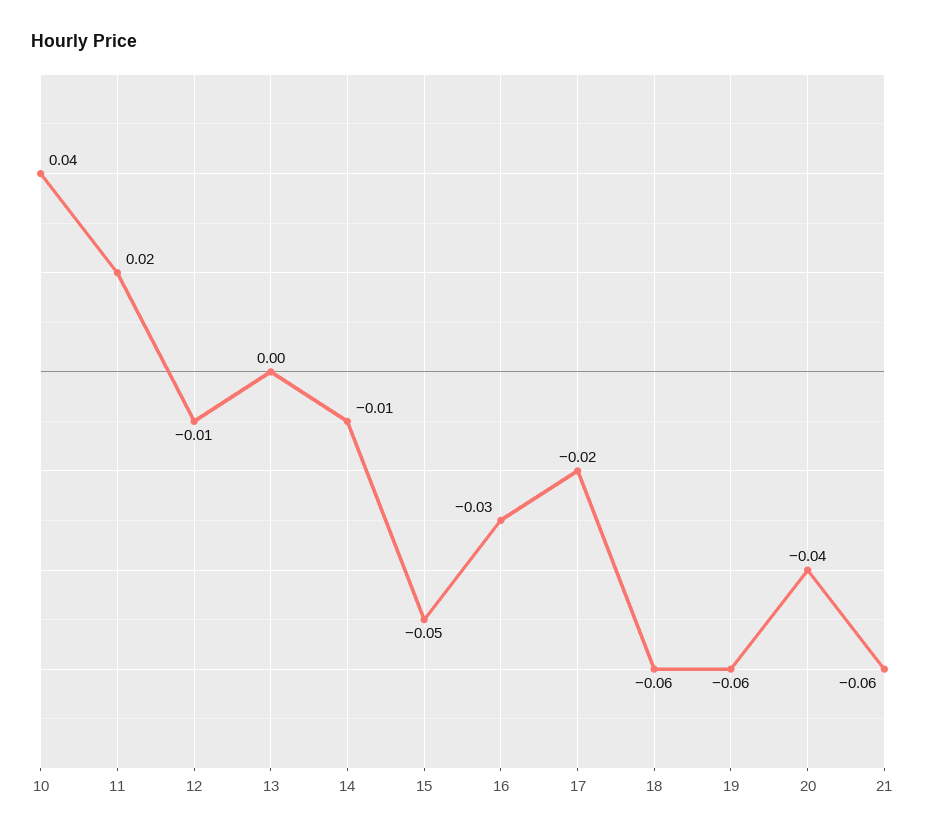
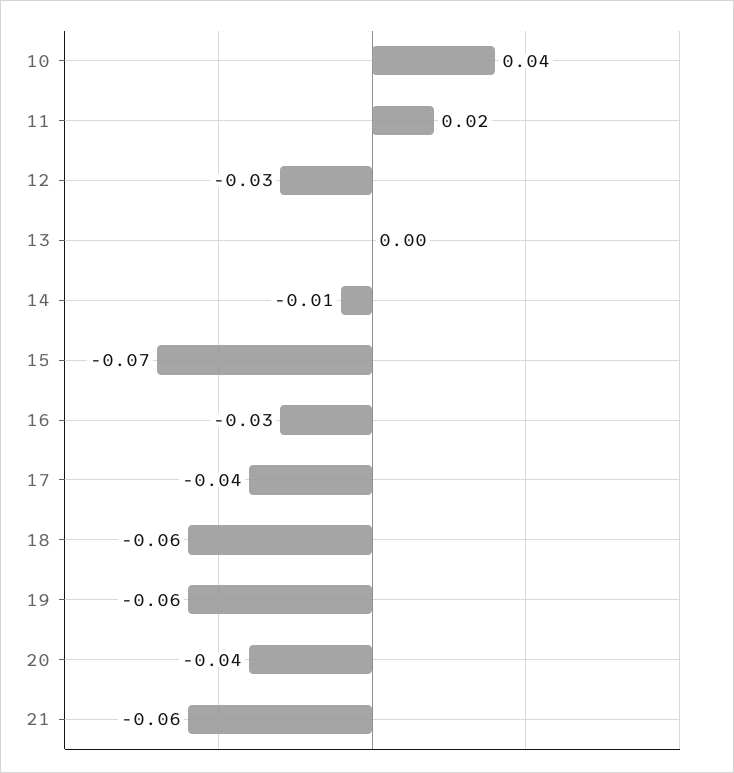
12: -0.01 -> -0.03
15: -0.05 -> -0.07
17: -0.02 -> -0.04

